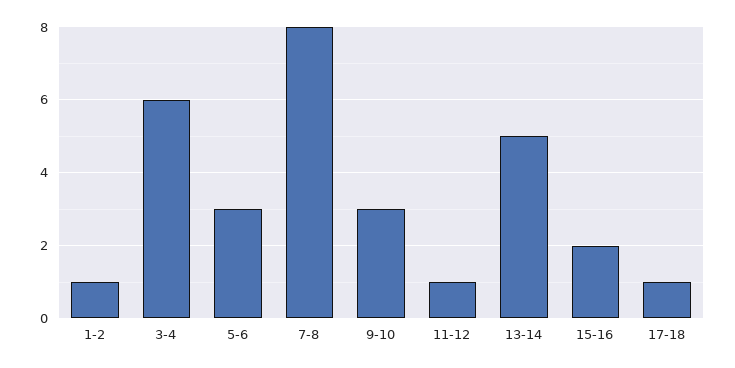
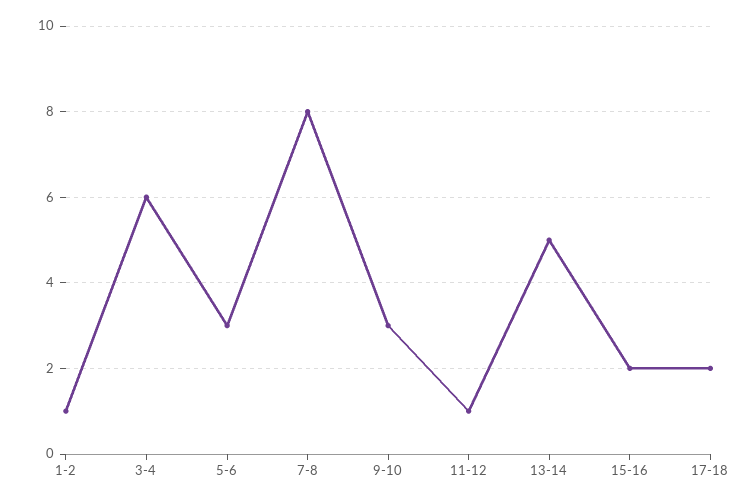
17-18: 1 -> 2

